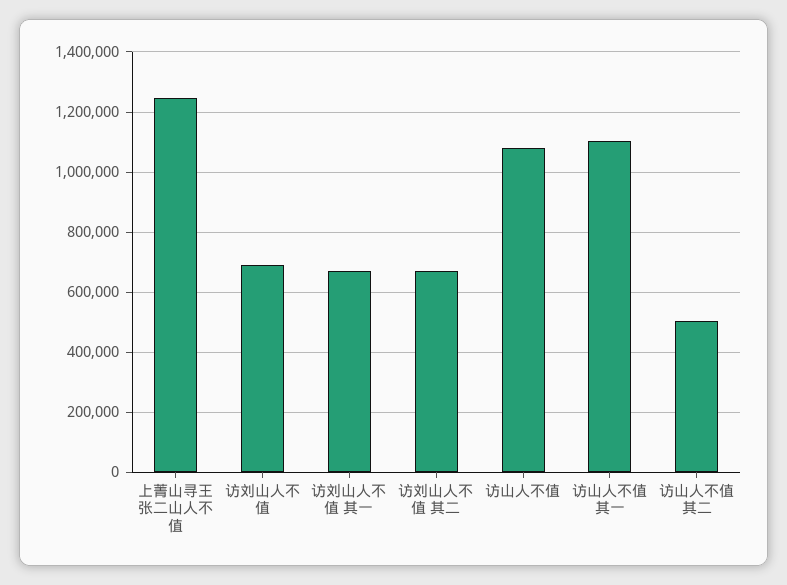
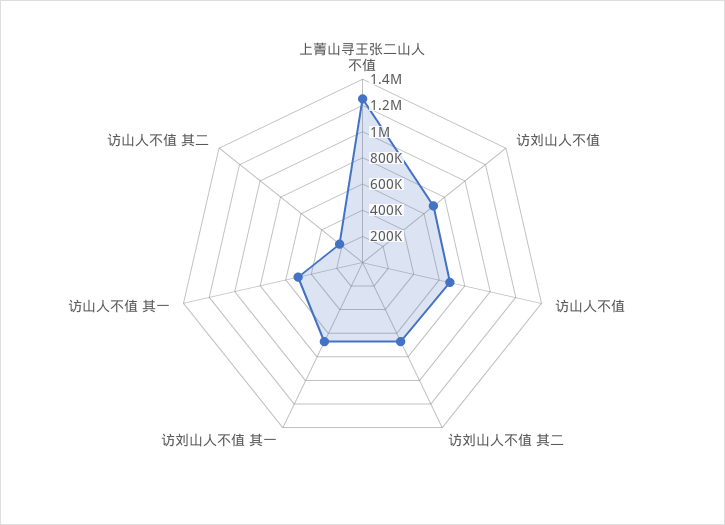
访山人不值: 1080000 -> 700000
访山人不值 其一: 1100000 -> 500000
访山人不值 其二: 500000 -> 200000

